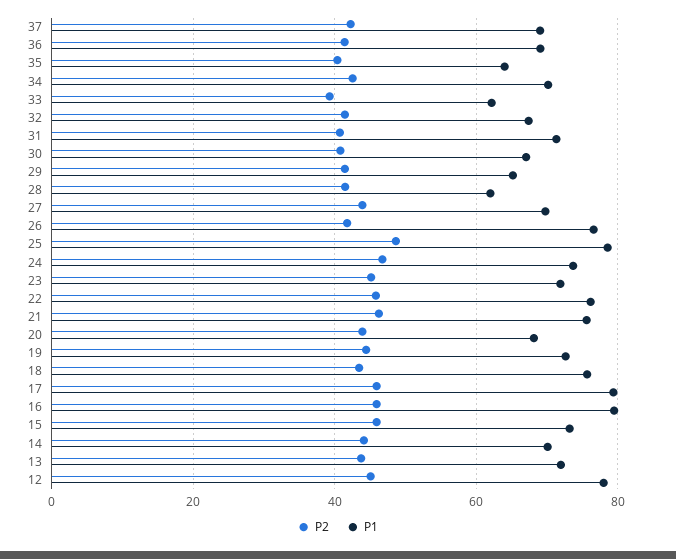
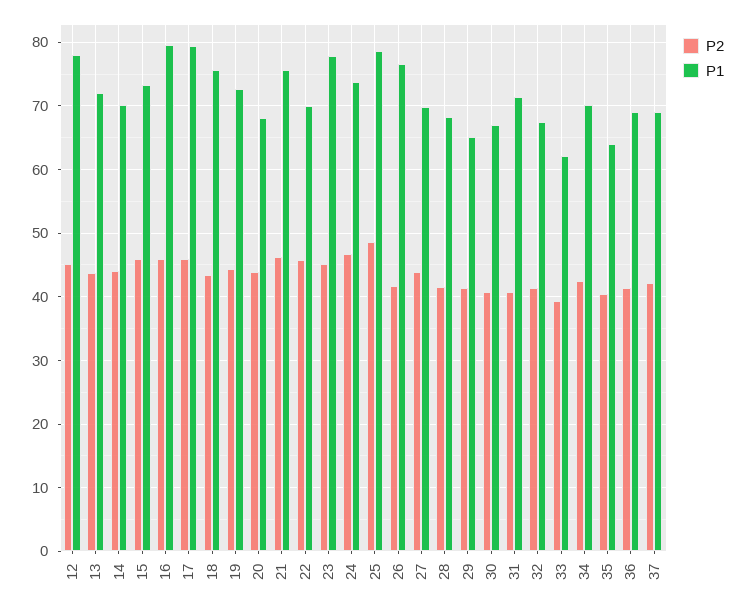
P1, 28: 62 -> 68
P1, 23: 72 -> 78
P1, 22: 76 -> 70

